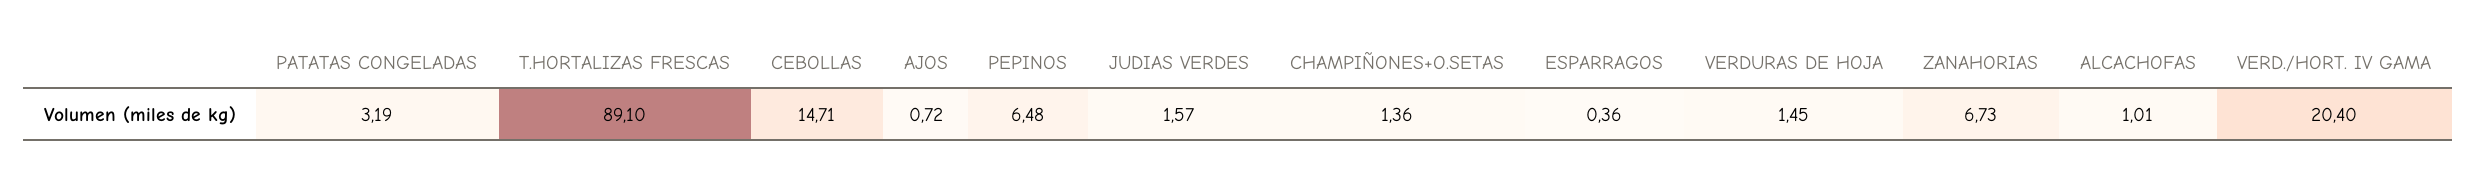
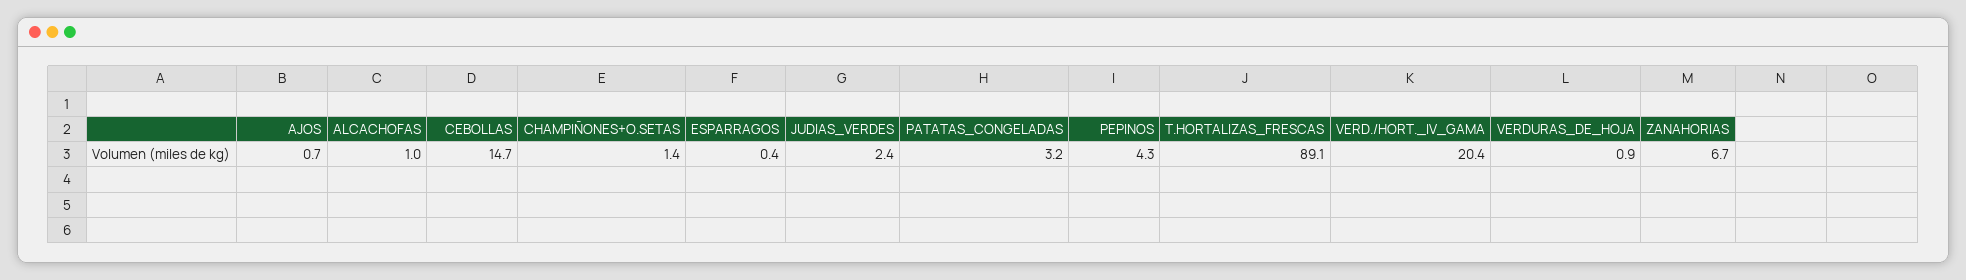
PEPINOS: 6.48 -> 4.3
JUDIAS VERDES: 1.57 -> 2.4
VERDURAS DE HOJA: 1.45 -> 0.9

